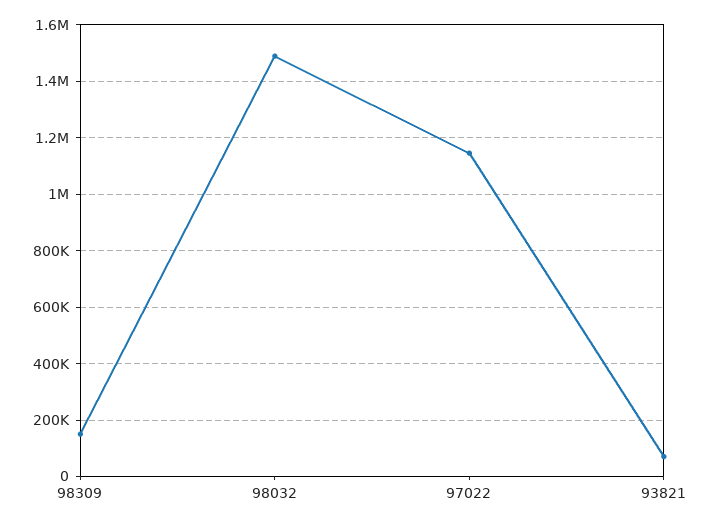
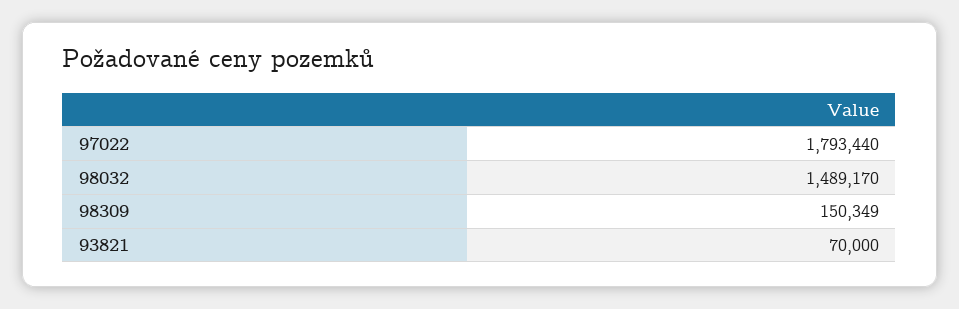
97022: 1150000 -> 1793440

